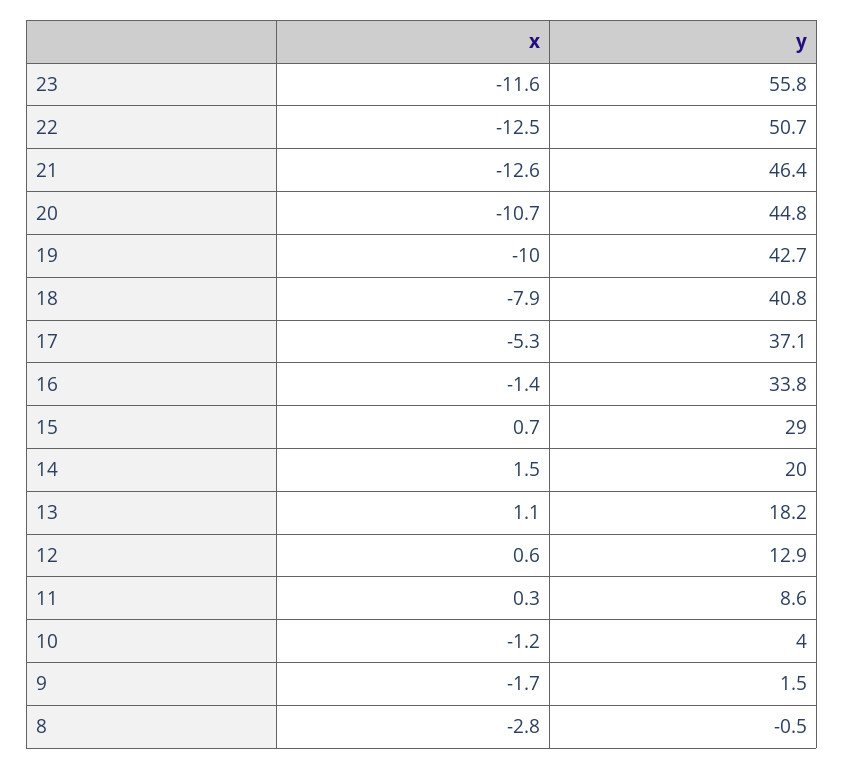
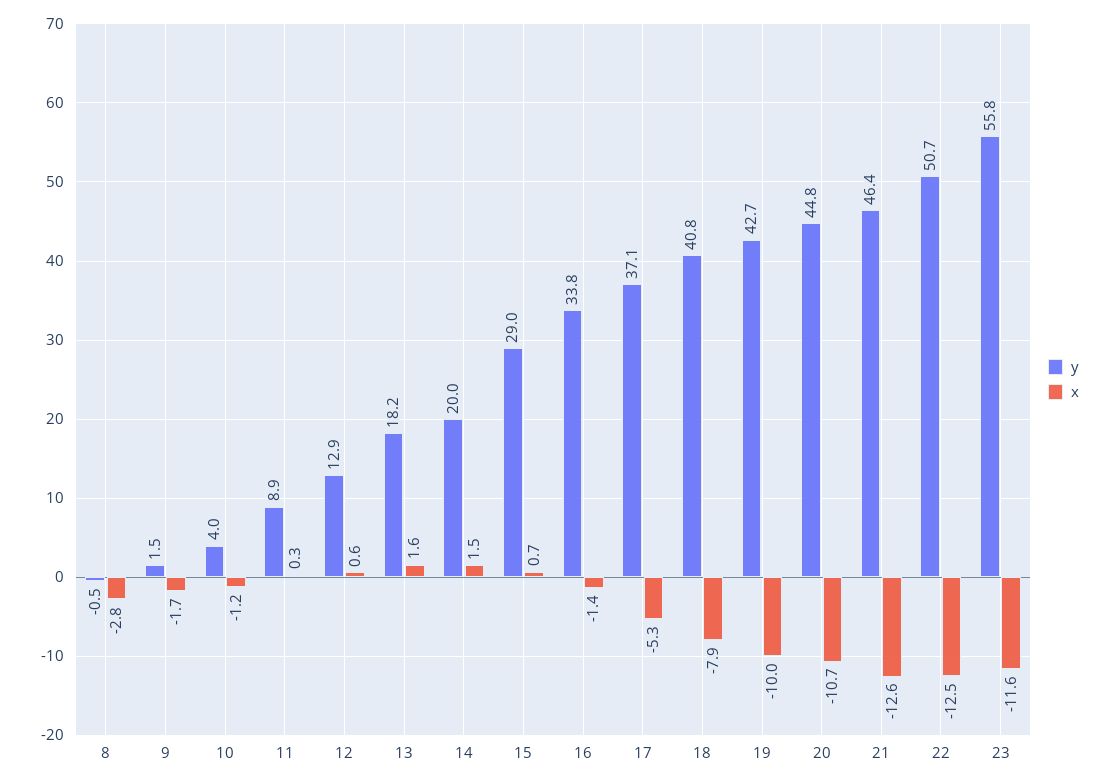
x, 13: 1.1 -> 1.6
y, 11: 8.6 -> 8.9

